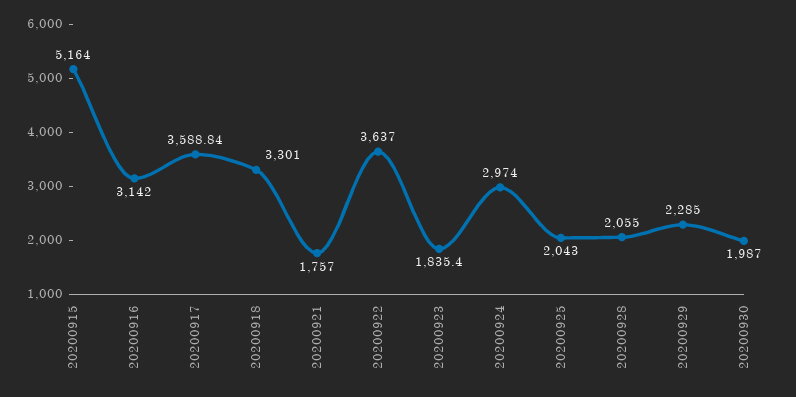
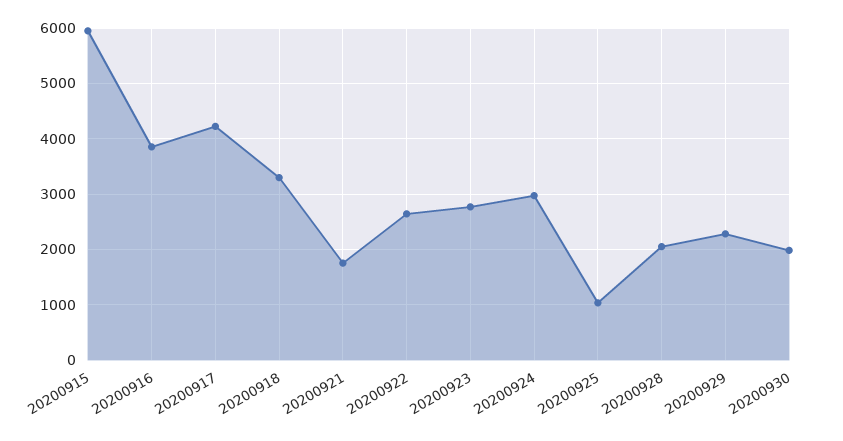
20200915: 5164 -> 6000
20200916: 3142 -> 3800
20200917: 3588.84 -> 4200
20200922: 3637 -> 2600
20200923: 1835.4 -> 2800
20200925: 2043 -> 1000

